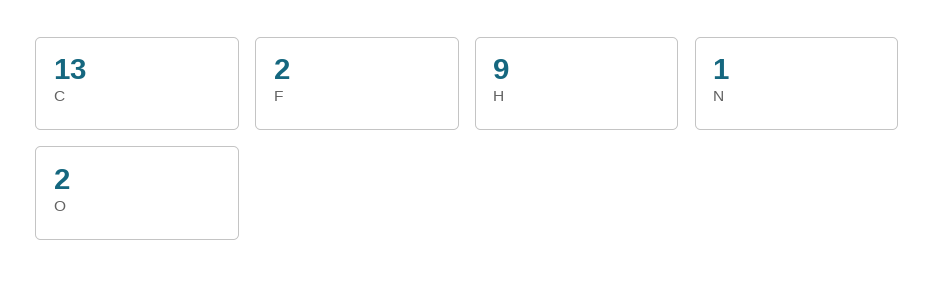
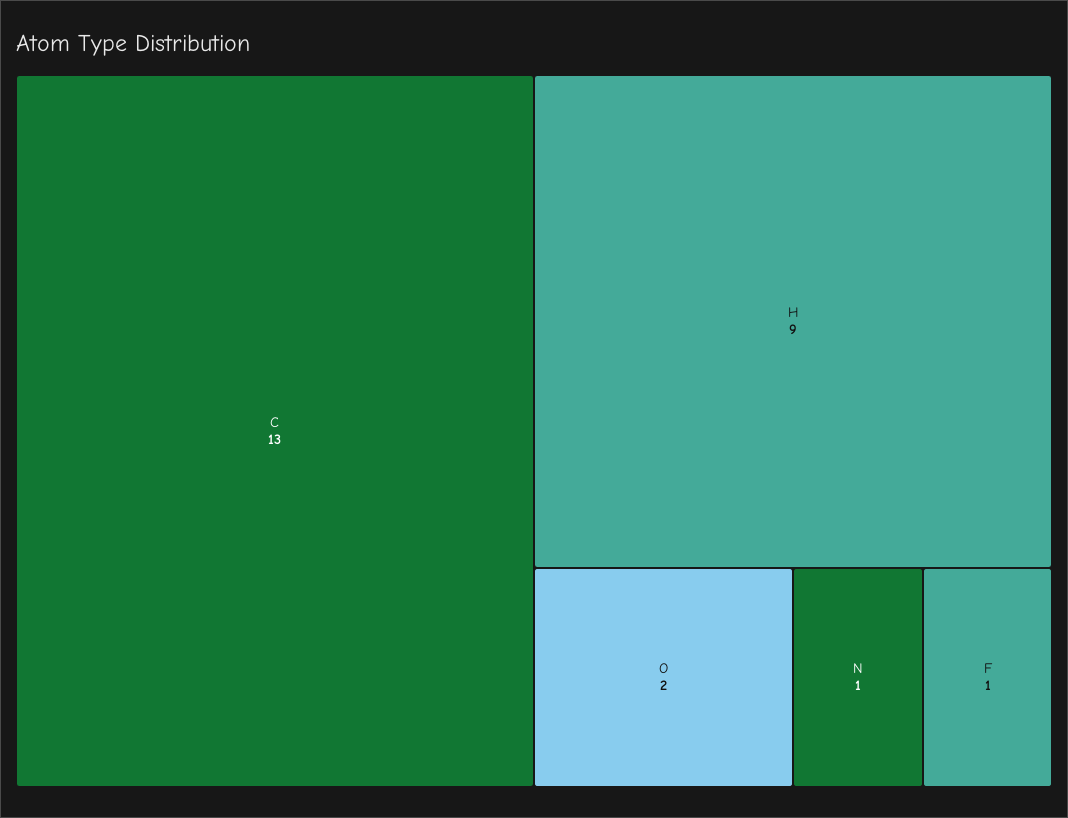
F: 2 -> 1

